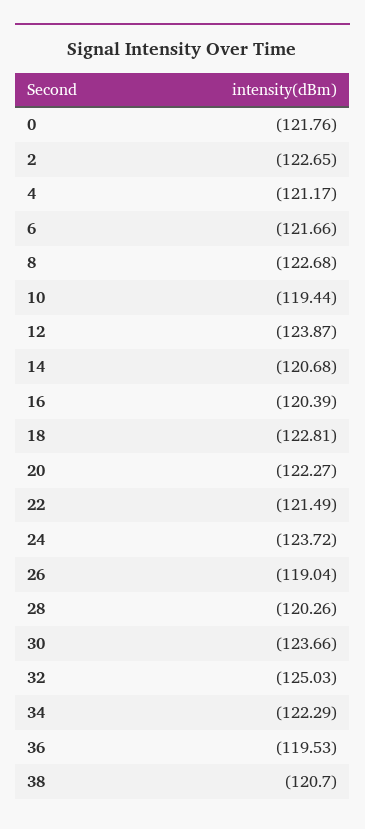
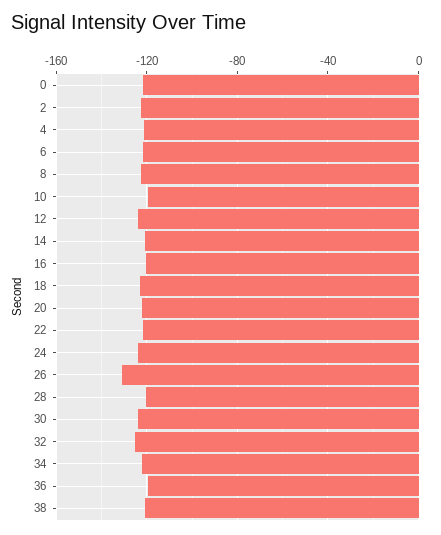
26: -119.04 -> -130

